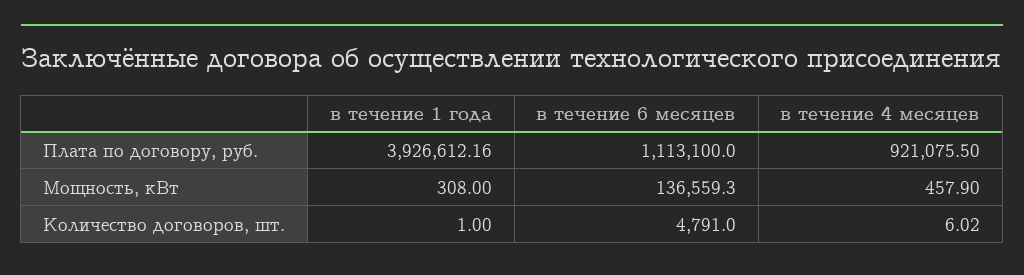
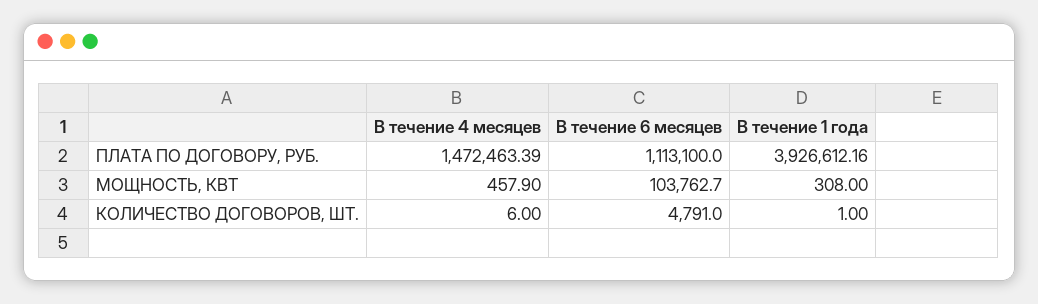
в течение 4 месяцев, Плата по договору, руб.: 921075.5 -> 1472463.39
в течение 6 месяцев, Мощность, кВт: 136559.3 -> 103762.7
в течение 4 месяцев, Количество договоров, шт.: 6.02 -> 6

